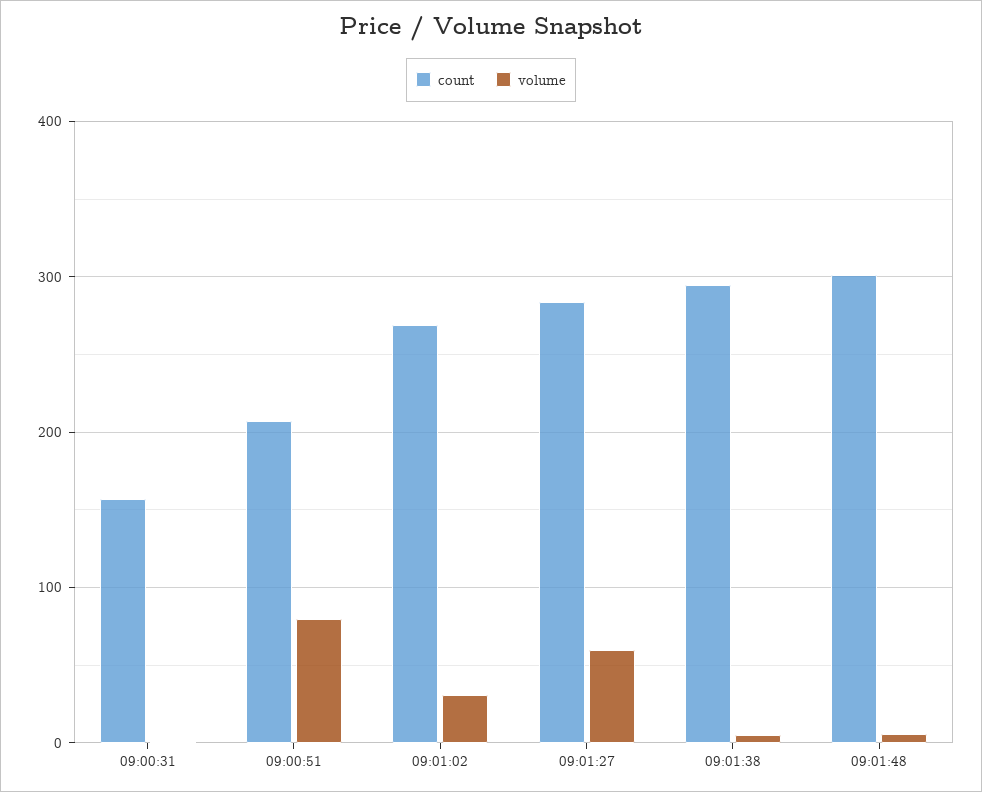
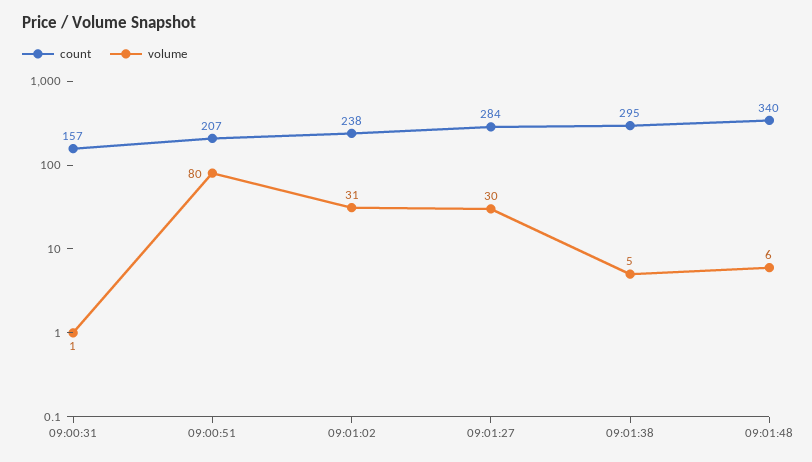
count, 09:01:02: 270 -> 238
volume, 09:01:27: 60 -> 30
count, 09:01:48: 300 -> 340

